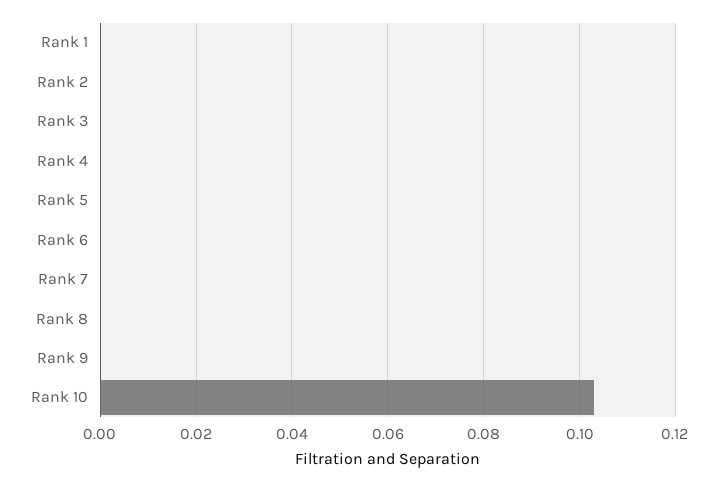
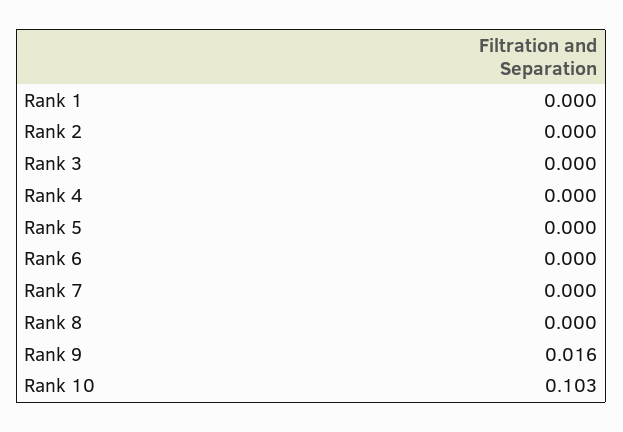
Rank 9: 0 -> 0.016

